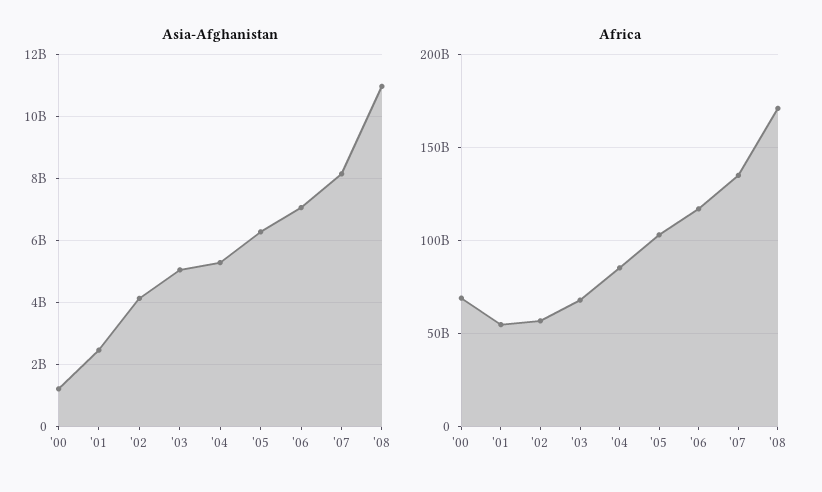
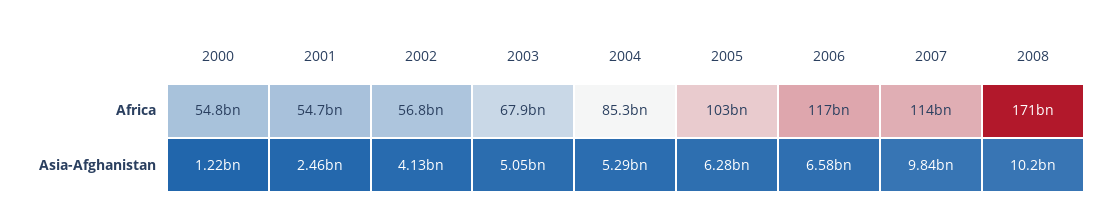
Asia-Afghanistan, '06: 7000000000 -> 6580000000
Asia-Afghanistan, '07: 8200000000 -> 9840000000
Asia-Afghanistan, '08: 11000000000 -> 10200000000
Africa, '00: 70000000000 -> 54800000000
Africa, '07: 135000000000 -> 114000000000

